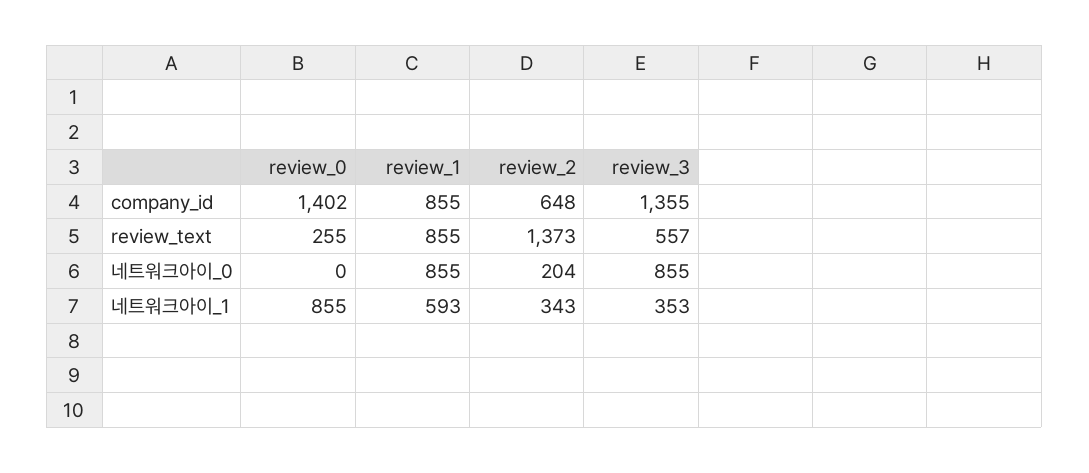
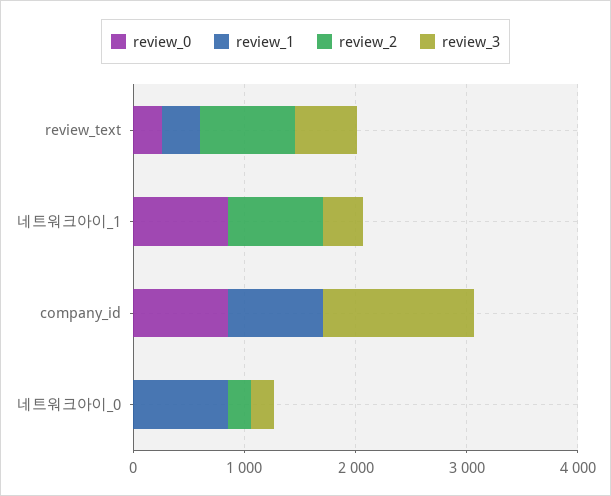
review_0, company_id: 1402 -> 800
review_2, company_id: 648 -> 0
review_1, review_text: 855 -> 400
review_2, review_text: 1373 -> 800
review_3, 네트워크아이_0: 855 -> 200
review_1, 네트워크아이_1: 593 -> 0
review_2, 네트워크아이_1: 343 -> 800

